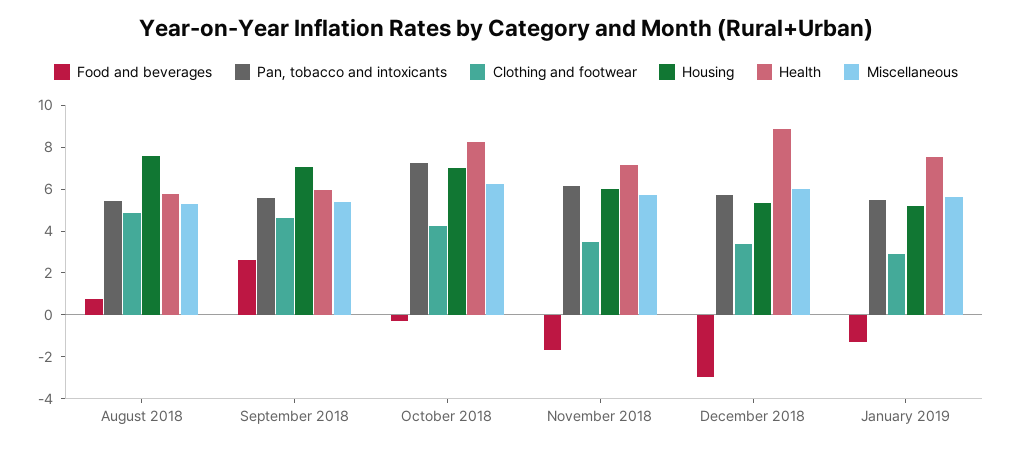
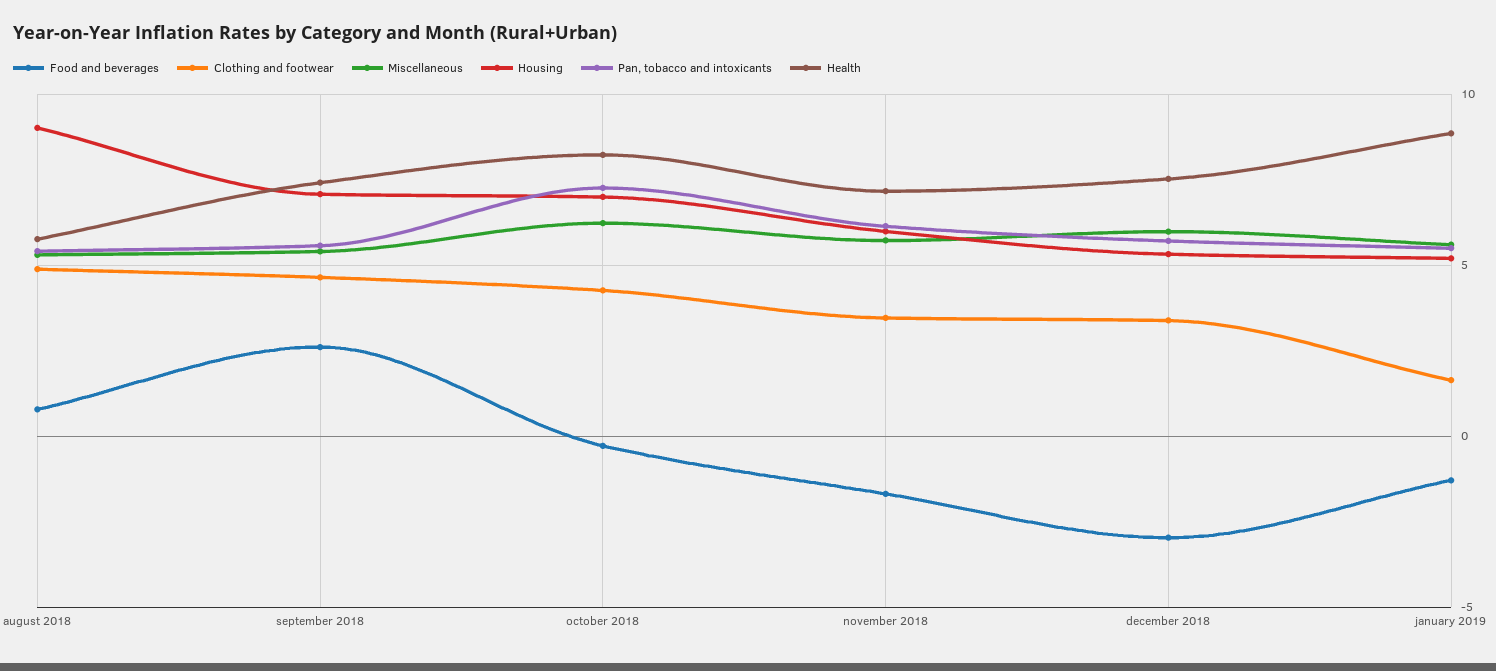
Housing, August 2018: 7.5 -> 9
Health, September 2018: 6 -> 7.5
Health, December 2018: 9 -> 7.5
Clothing and footwear, January 2019: 3 -> 1.5
Health, January 2019: 7.5 -> 9

